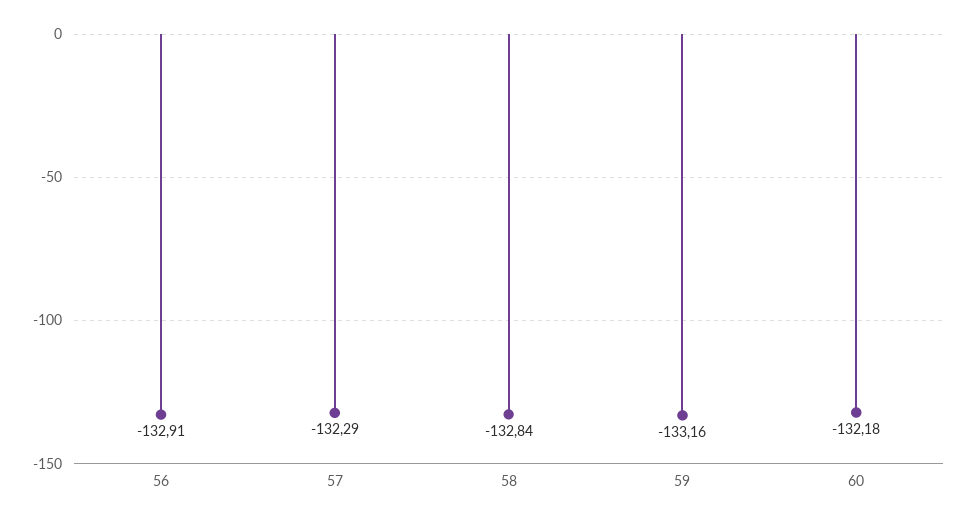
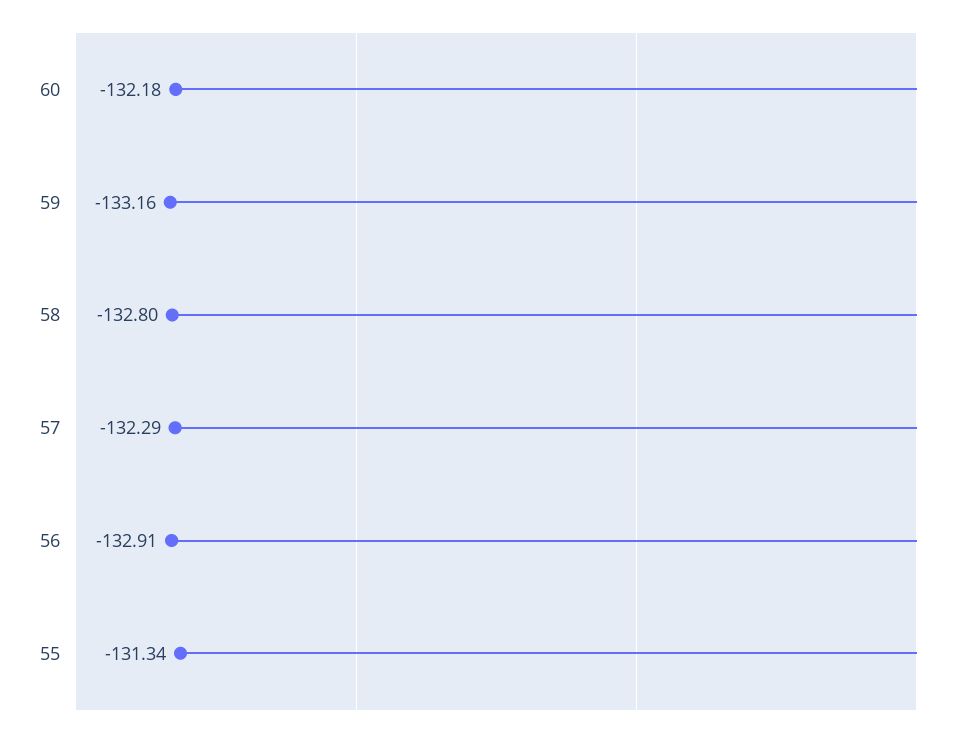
58: -132.84 -> -132.8
55: none -> -131.34

